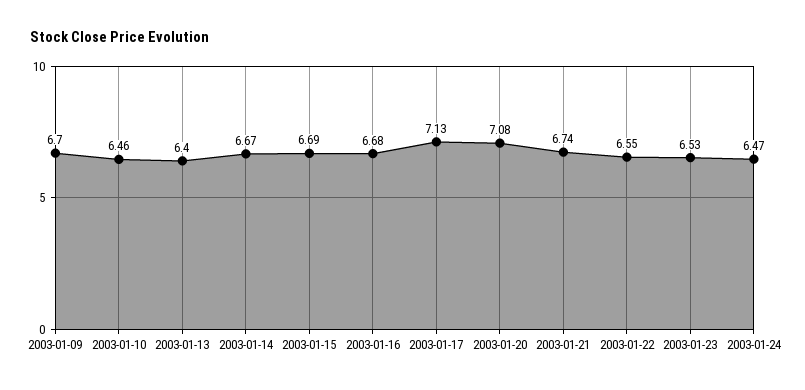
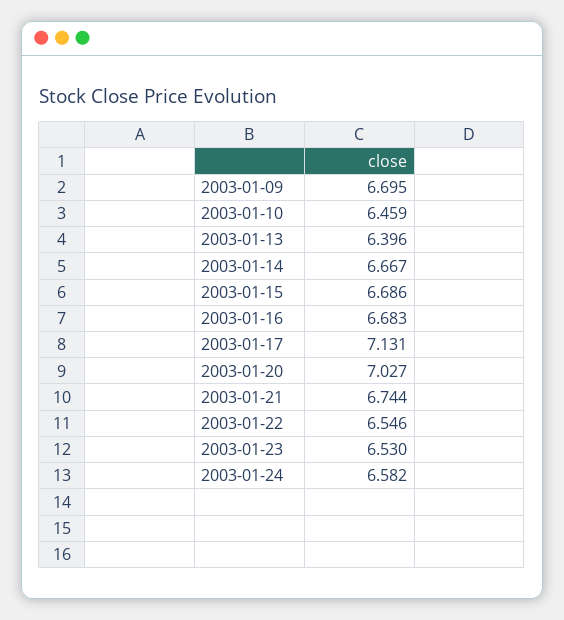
2003-01-20: 7.08 -> 7.027
2003-01-24: 6.47 -> 6.582

